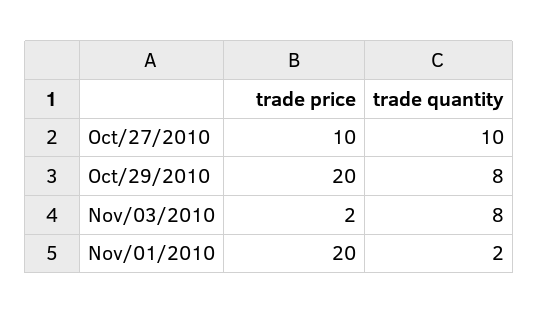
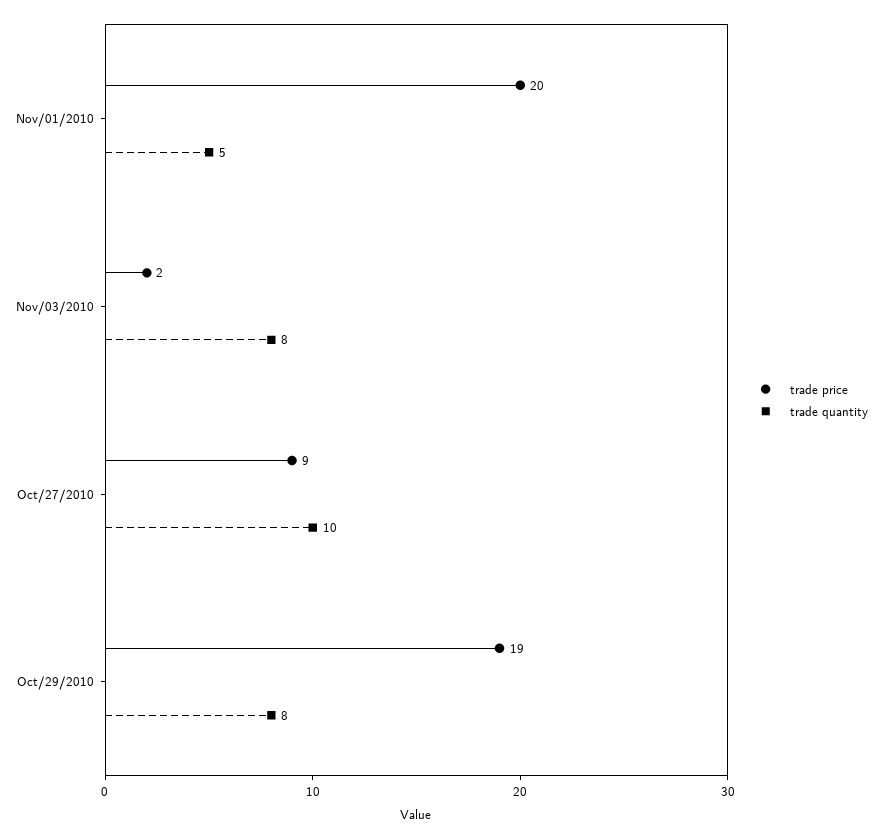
trade price, Oct/27/2010: 10 -> 9
trade price, Oct/29/2010: 20 -> 19
trade quantity, Nov/01/2010: 2 -> 5

